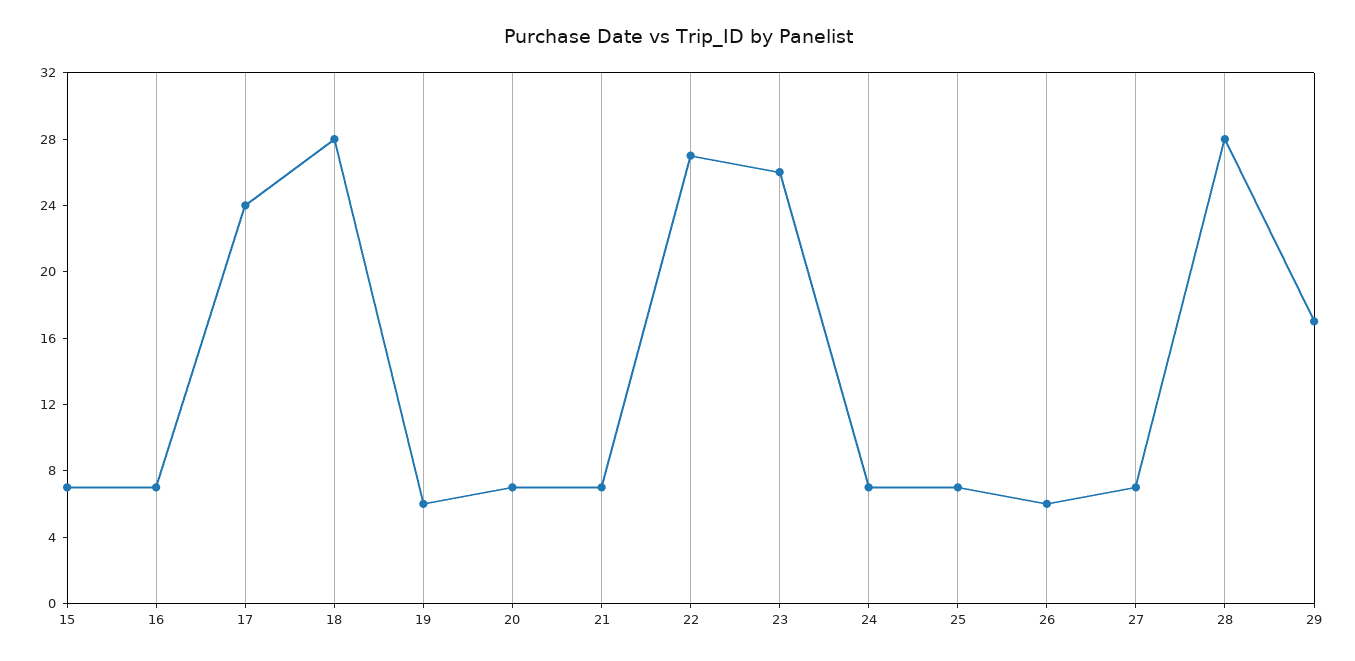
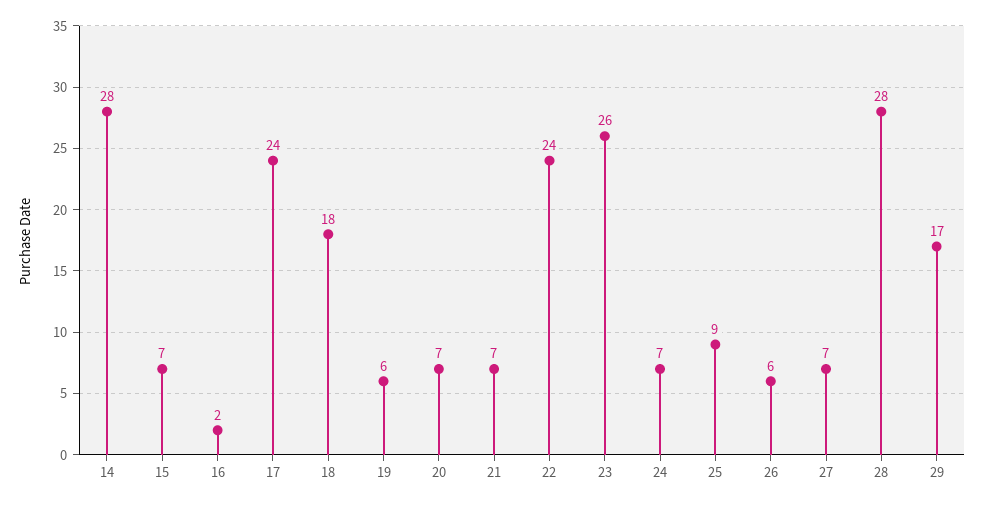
16: 7 -> 2
18: 28 -> 18
22: 27 -> 24
25: 7 -> 9
14: none -> 28

